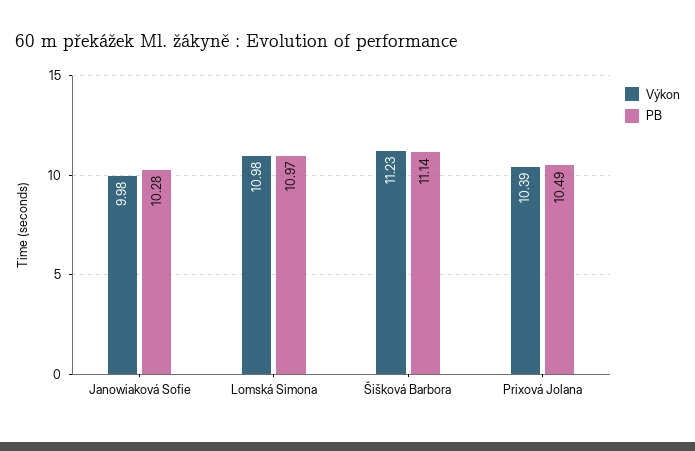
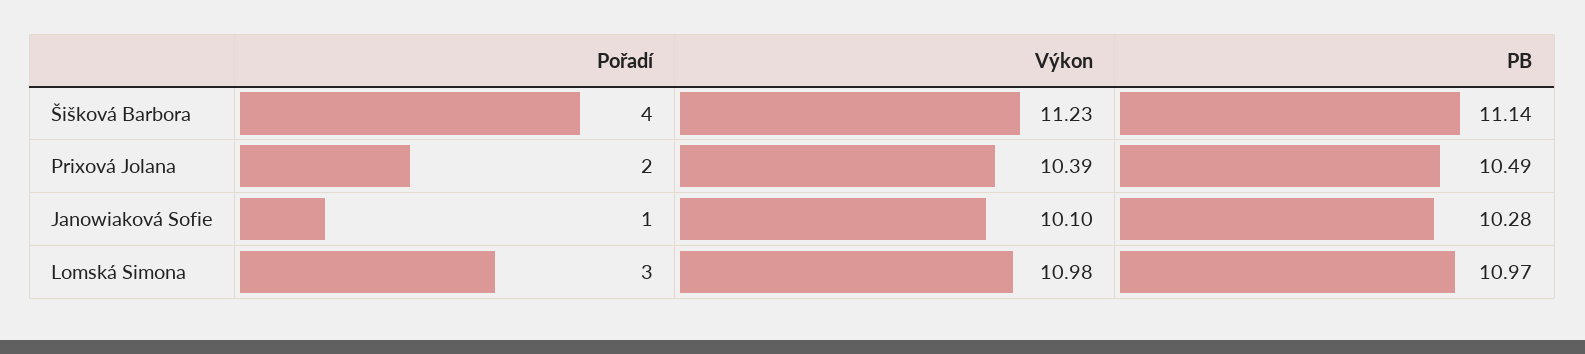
Výkon, Janowiaková Sofie: 9.98 -> 10.1
Pořadí, Šišková Barbora: none -> 4
Pořadí, Prixová Jolana: none -> 2
Pořadí, Janowiaková Sofie: none -> 1
Pořadí, Lomská Simona: none -> 3

